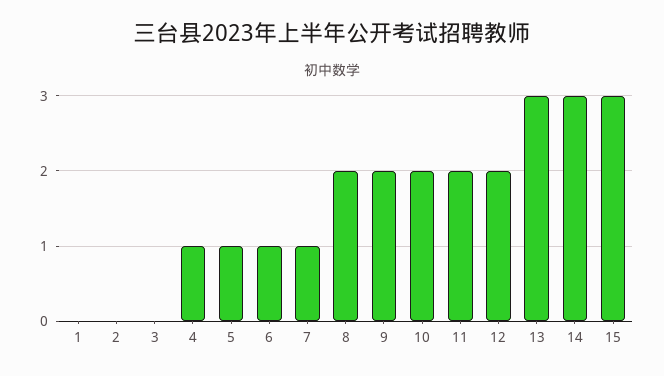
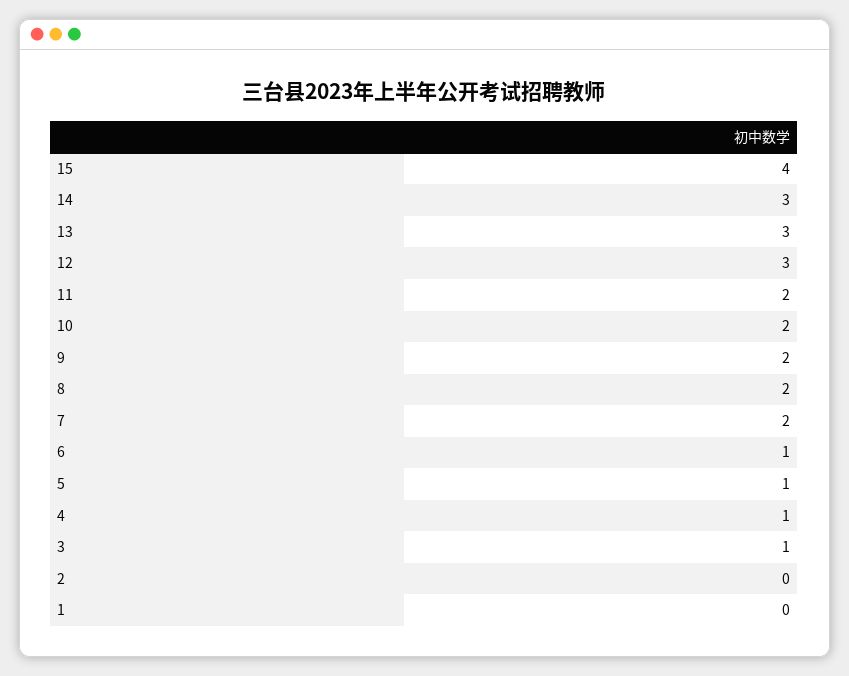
3: 0 -> 1
7: 1 -> 2
12: 2 -> 3
15: 3 -> 4

